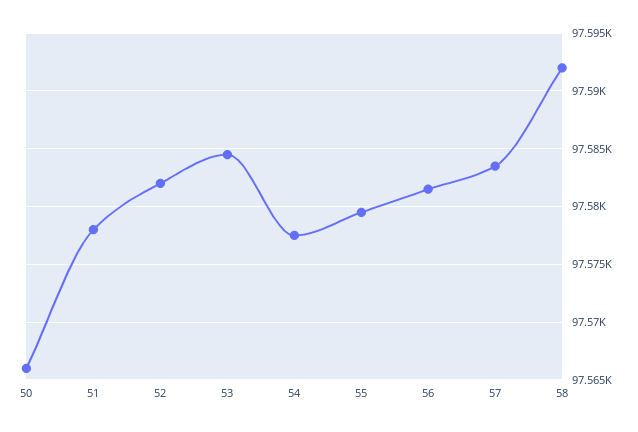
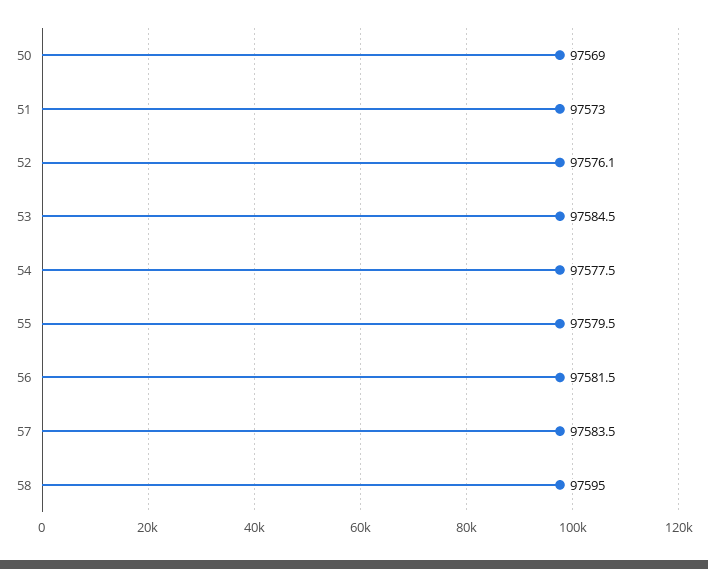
50: 97566 -> 97569
51: 97578 -> 97573
52: 97582 -> 97576.1
58: 97592 -> 97595

